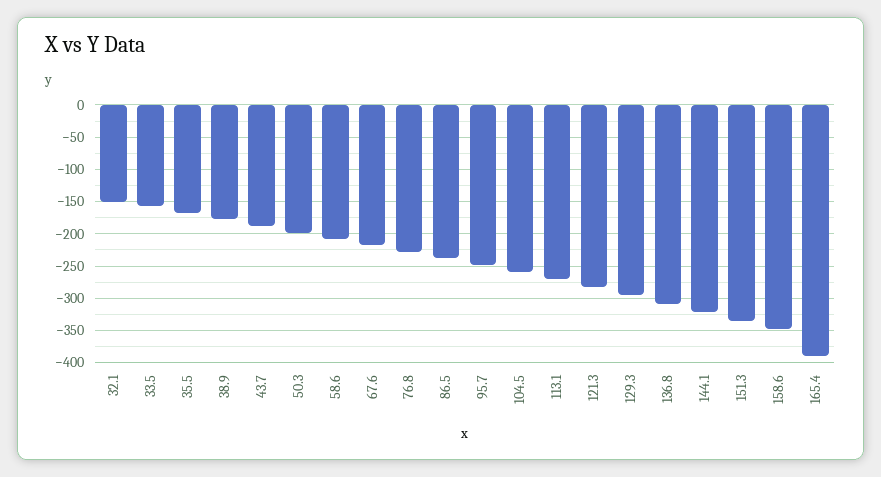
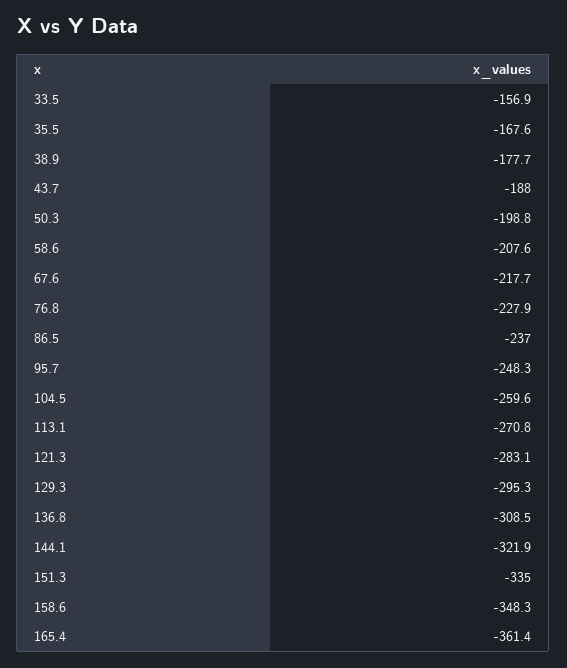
32.1: -150 -> none
165.4: -390 -> -361.4

